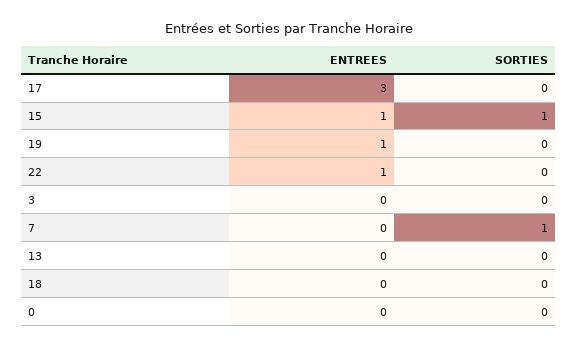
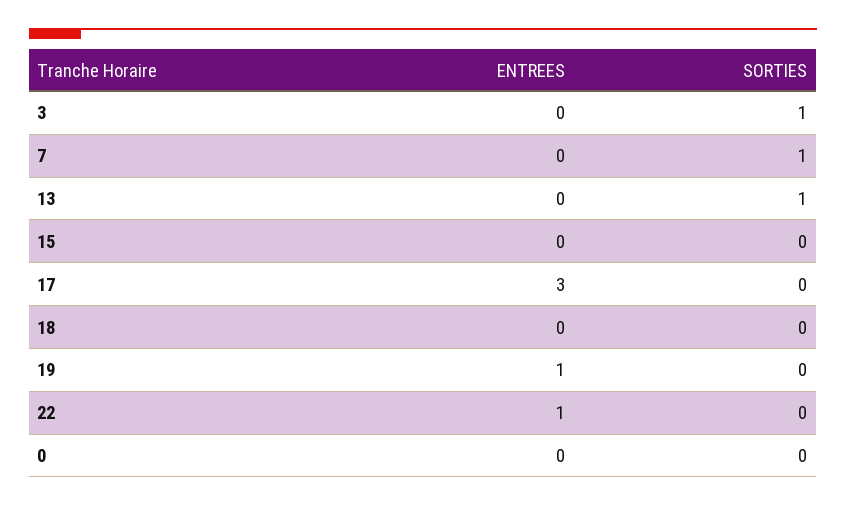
ENTREES, 15: 1 -> 0
SORTIES, 15: 1 -> 0
SORTIES, 3: 0 -> 1
SORTIES, 13: 0 -> 1

